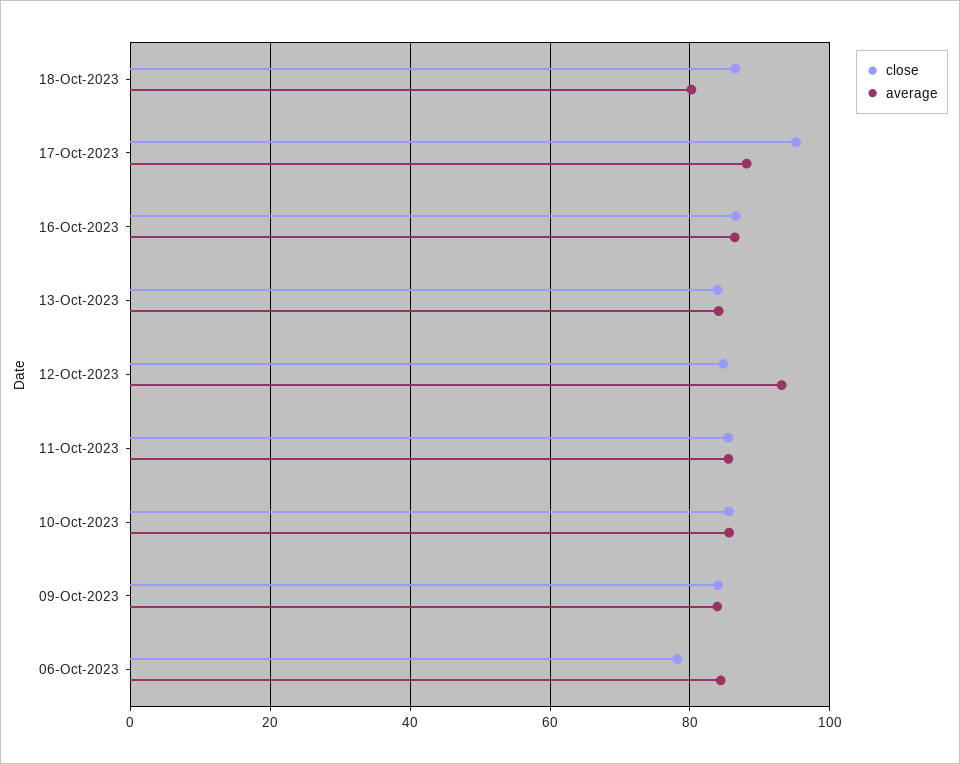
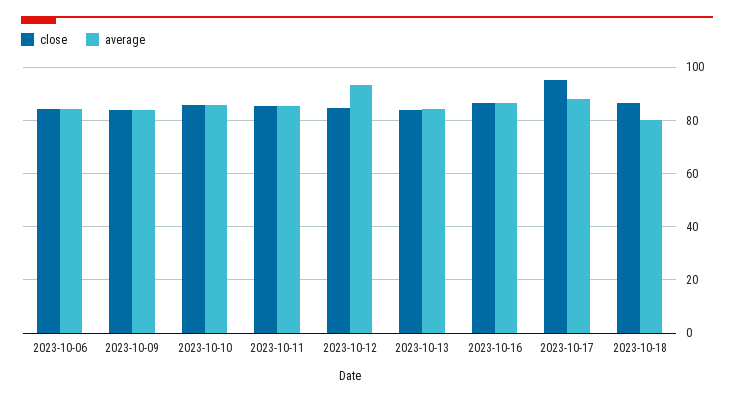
close, 06-Oct-2023: 78 -> 85

